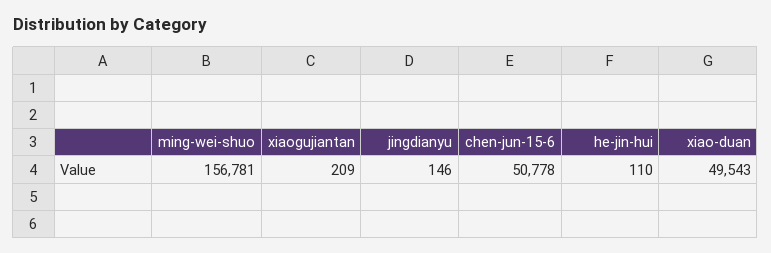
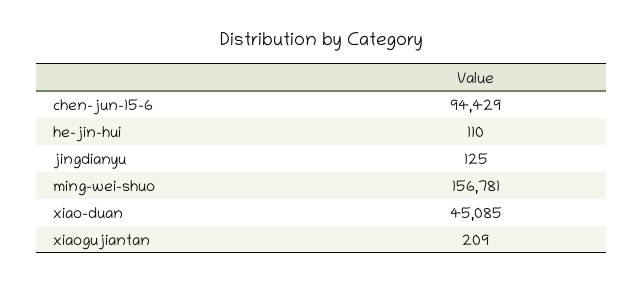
jingdianyu: 146 -> 125
chen-jun-15-6: 50778 -> 94429
xiao-duan: 49543 -> 45085

